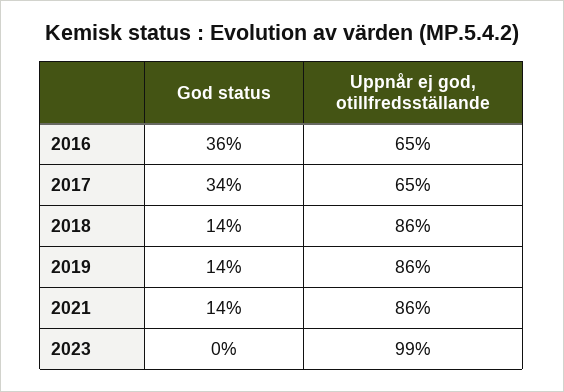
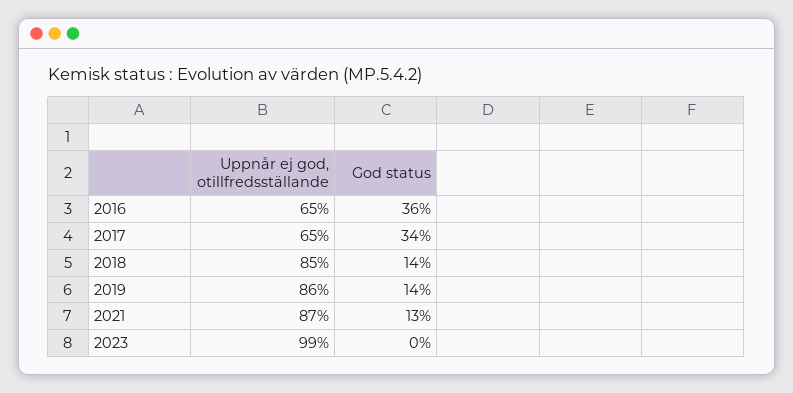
Uppnår ej god, otillfredsställande, 2018: 86 -> 85
God status, 2021: 14 -> 13
Uppnår ej god, otillfredsställande, 2021: 86 -> 87

